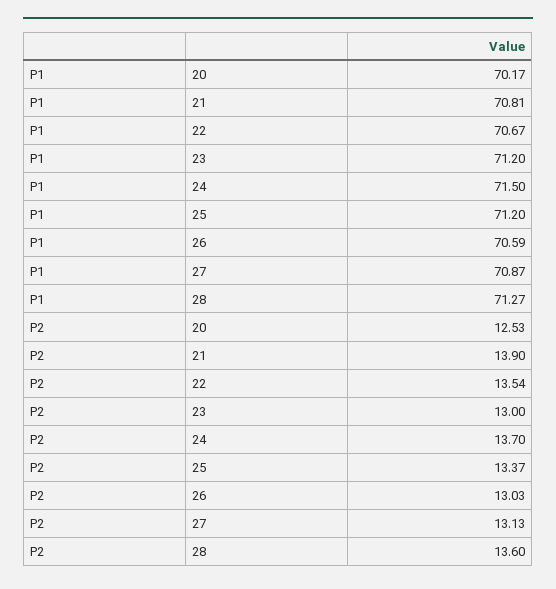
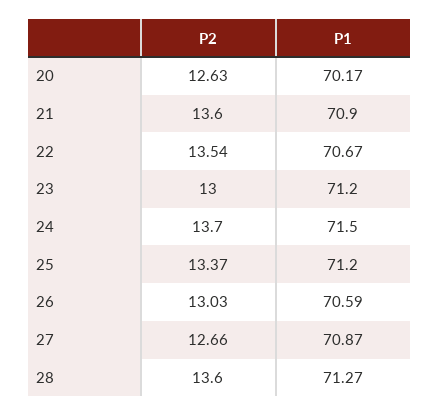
P1, 21: 70.81 -> 70.9
P2, 20: 12.53 -> 12.63
P2, 21: 13.9 -> 13.6
P2, 27: 13.13 -> 12.66

